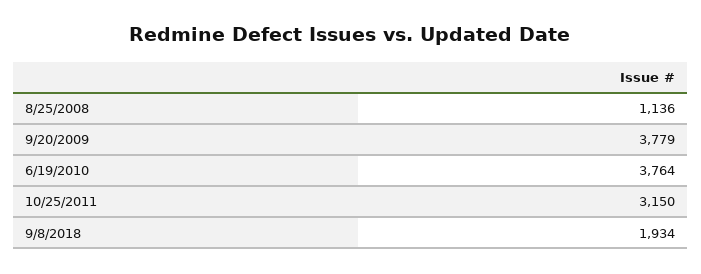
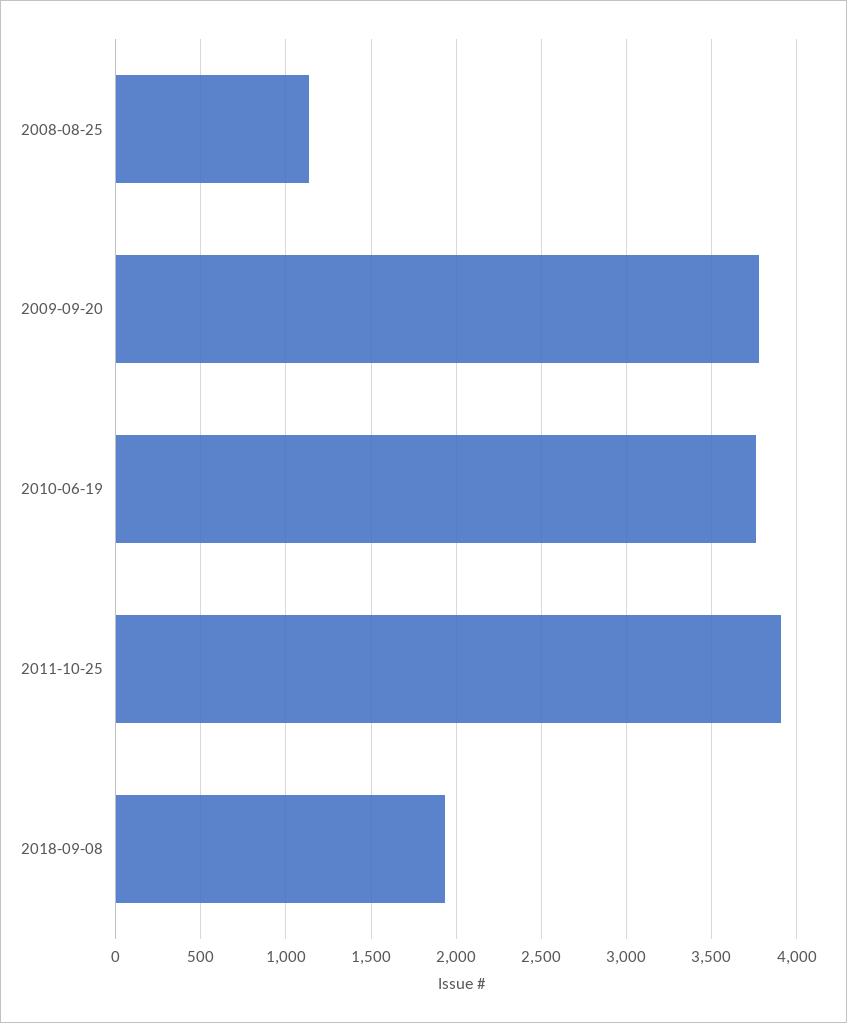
10/25/2011: 3150 -> 3900

